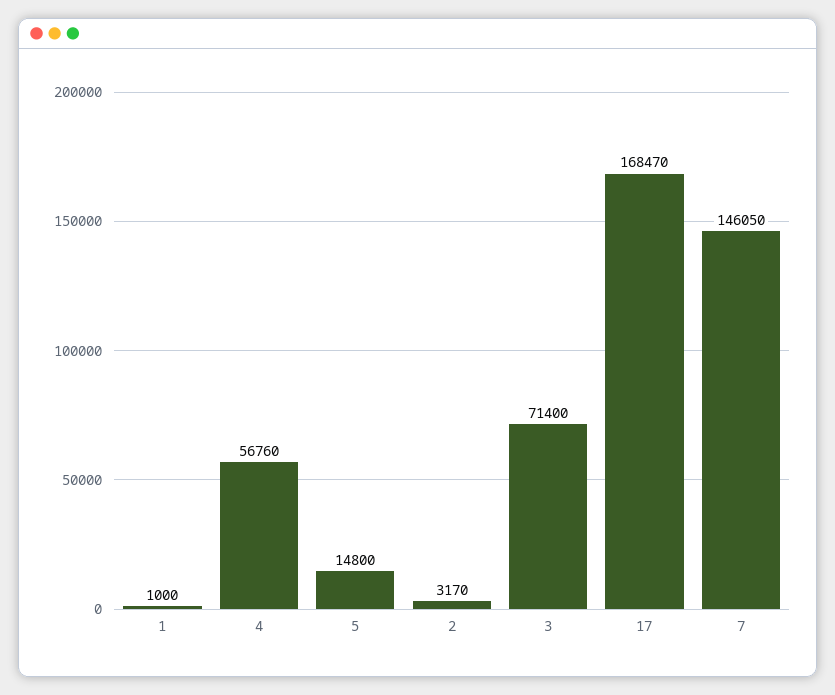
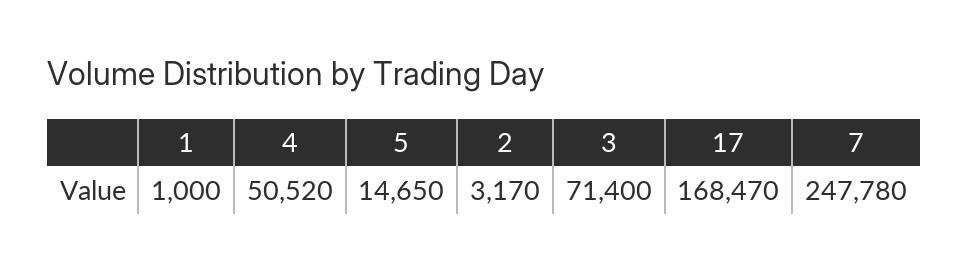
4: 56760 -> 50520
5: 14800 -> 14650
7: 146050 -> 247780

